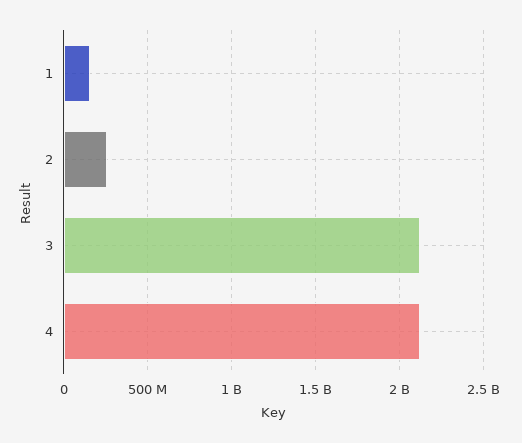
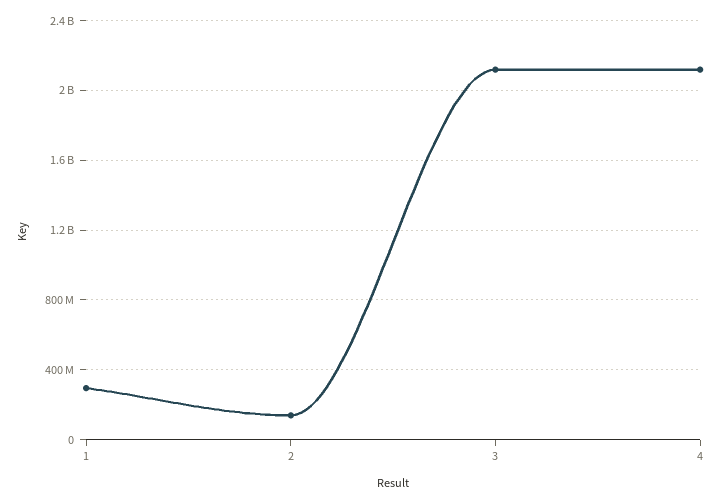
1: 150000000 -> 300000000
2: 250000000 -> 150000000

